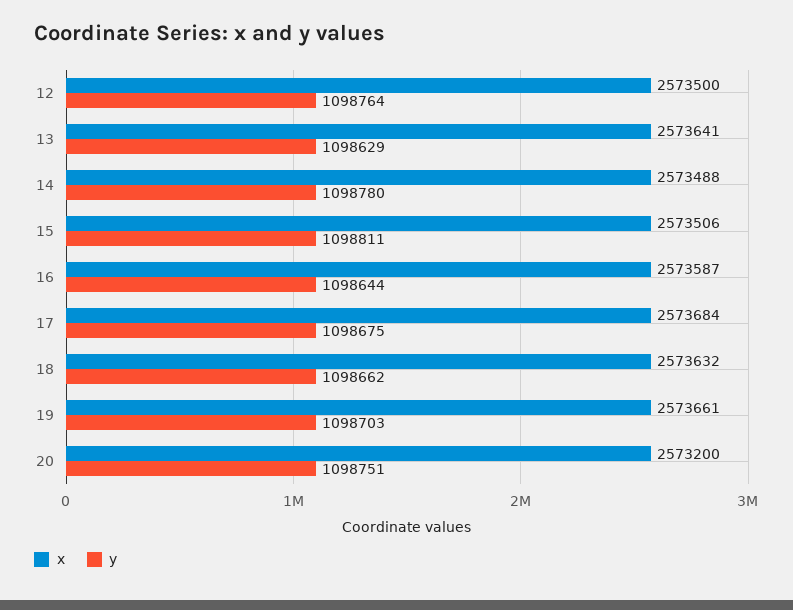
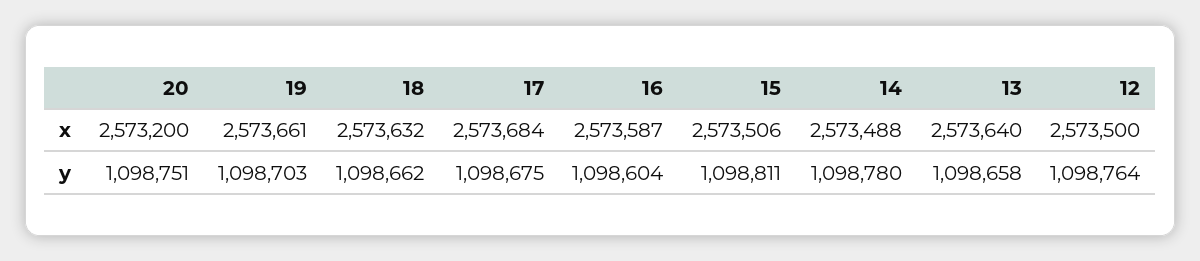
x, 13: 2573641 -> 2573640
y, 13: 1098629 -> 1098658
y, 16: 1098644 -> 1098604

